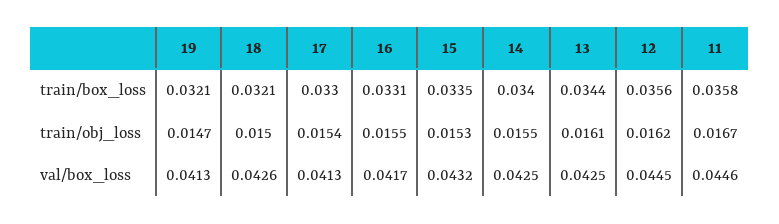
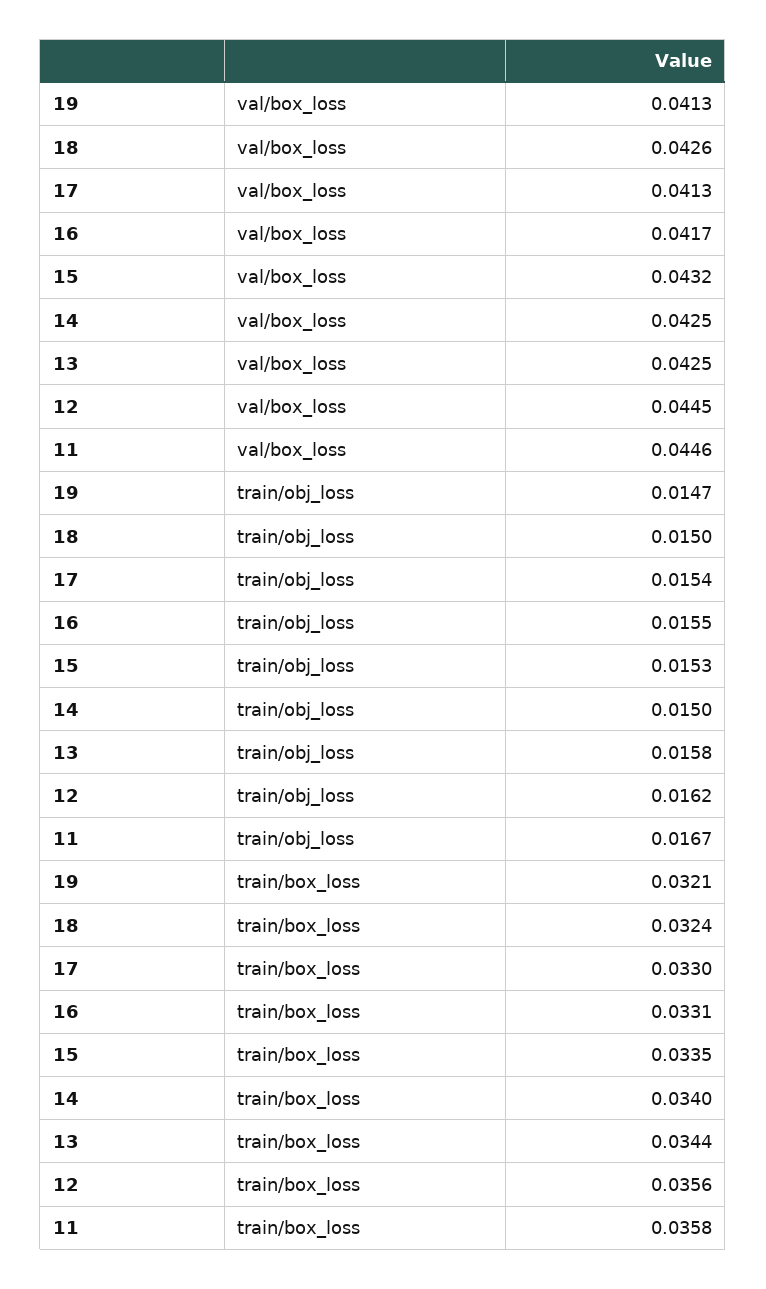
18, train/box_loss: 0.0321 -> 0.0324
14, train/obj_loss: 0.0155 -> 0.015
13, train/obj_loss: 0.0161 -> 0.0158

